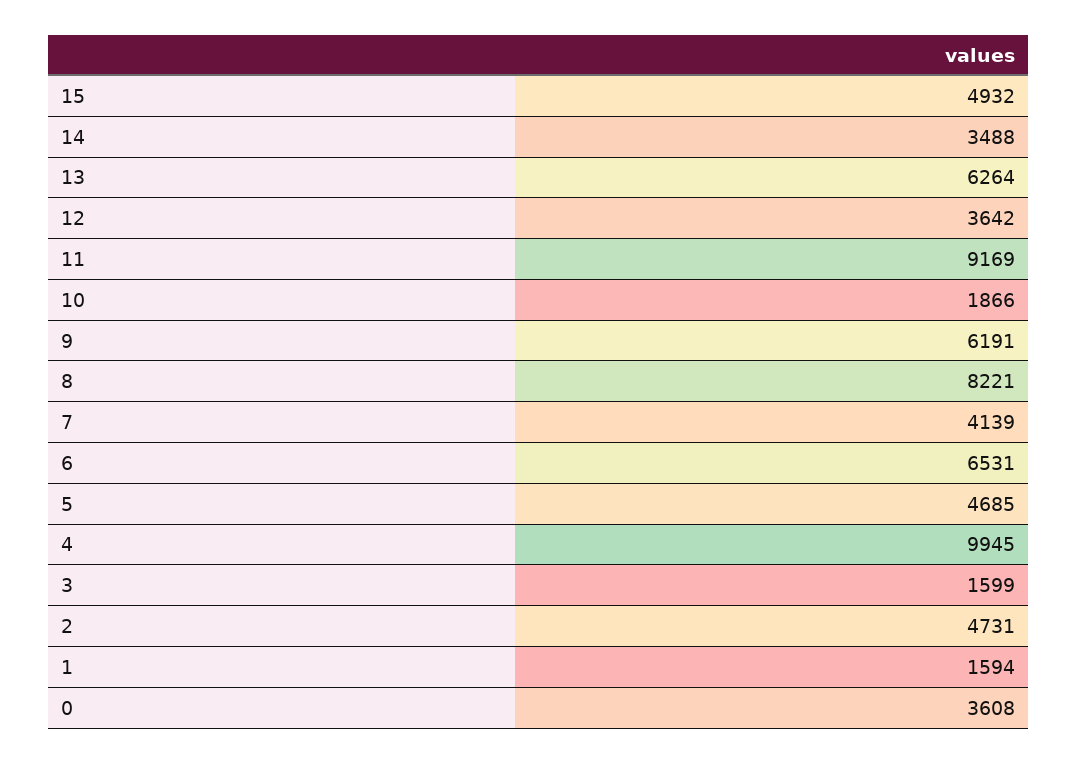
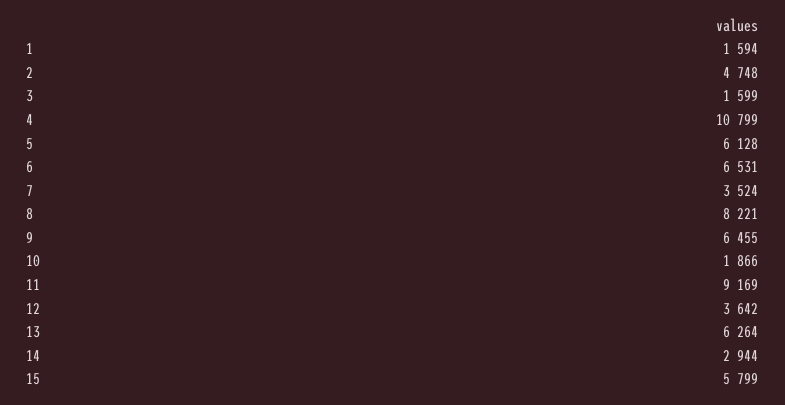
15: 4932 -> 5799
14: 3488 -> 2944
9: 6191 -> 6455
7: 4139 -> 3524
5: 4685 -> 6128
4: 9945 -> 10799
2: 4731 -> 4748
0: 3608 -> none

